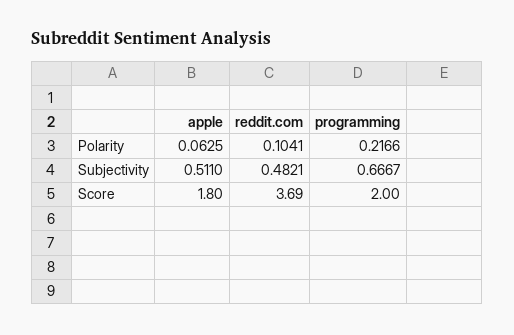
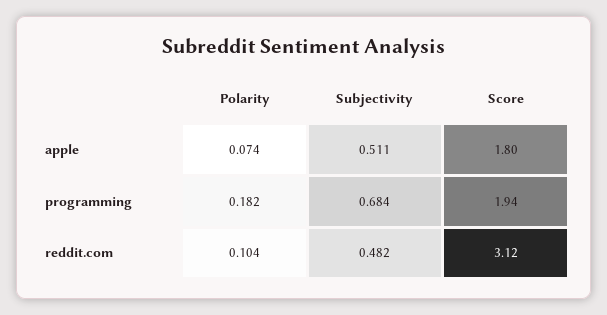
apple, Polarity: 0.0625 -> 0.074
programming, Polarity: 0.2166 -> 0.182
programming, Subjectivity: 0.6667 -> 0.684
reddit.com, Score: 3.69 -> 3.12
programming, Score: 2 -> 1.94

